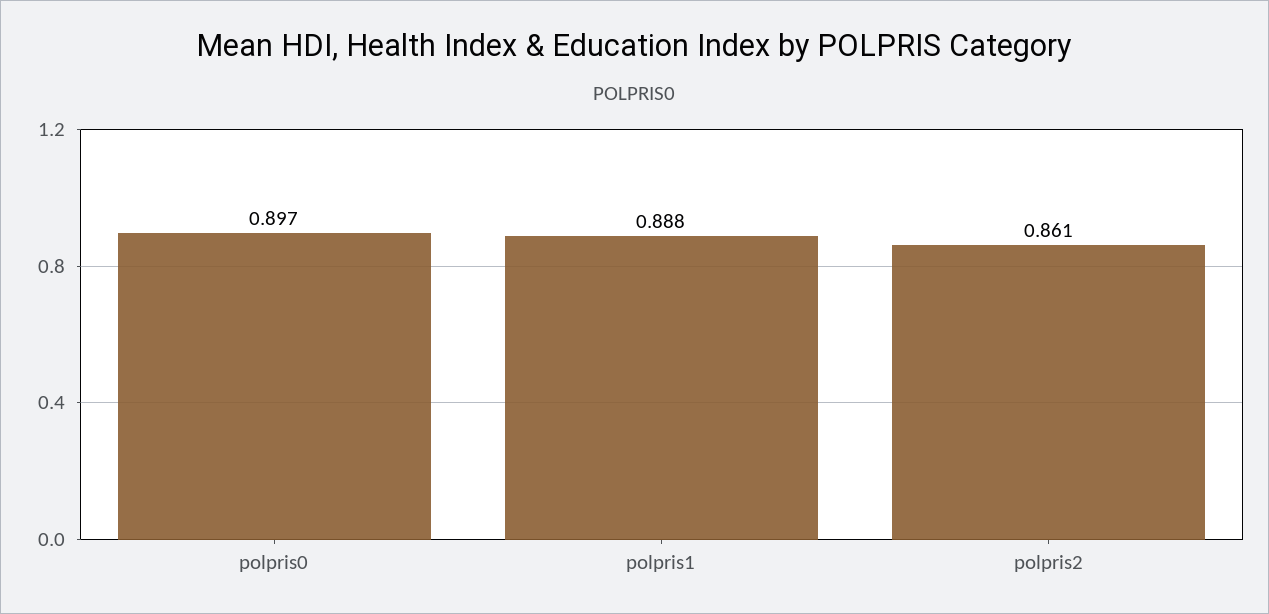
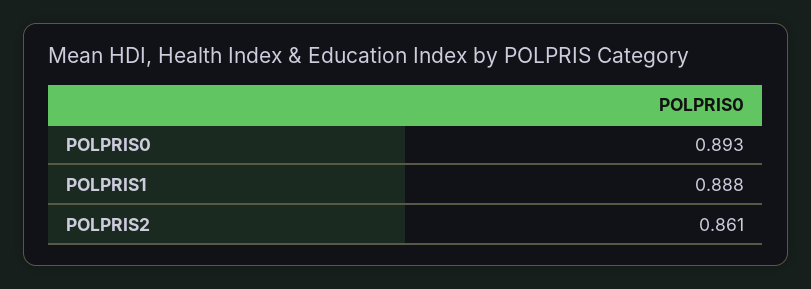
polpris0: 0.897 -> 0.893

